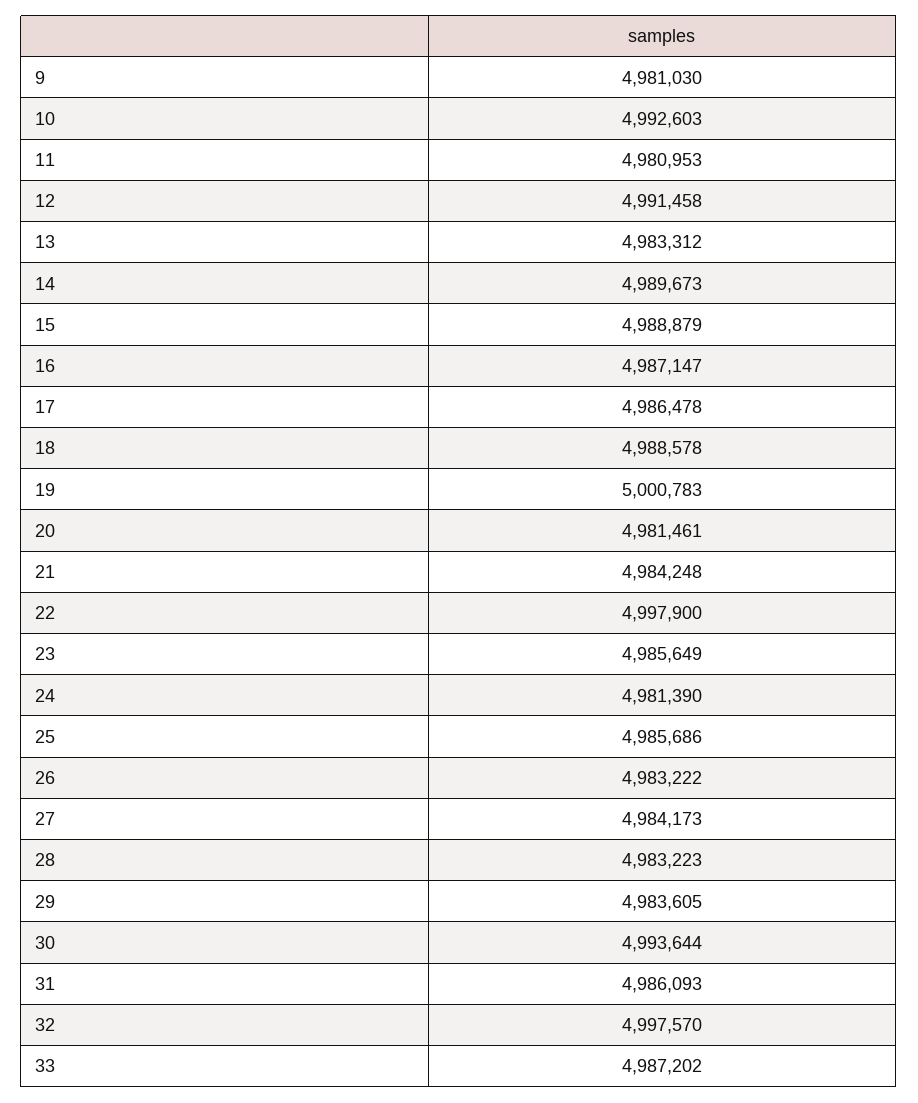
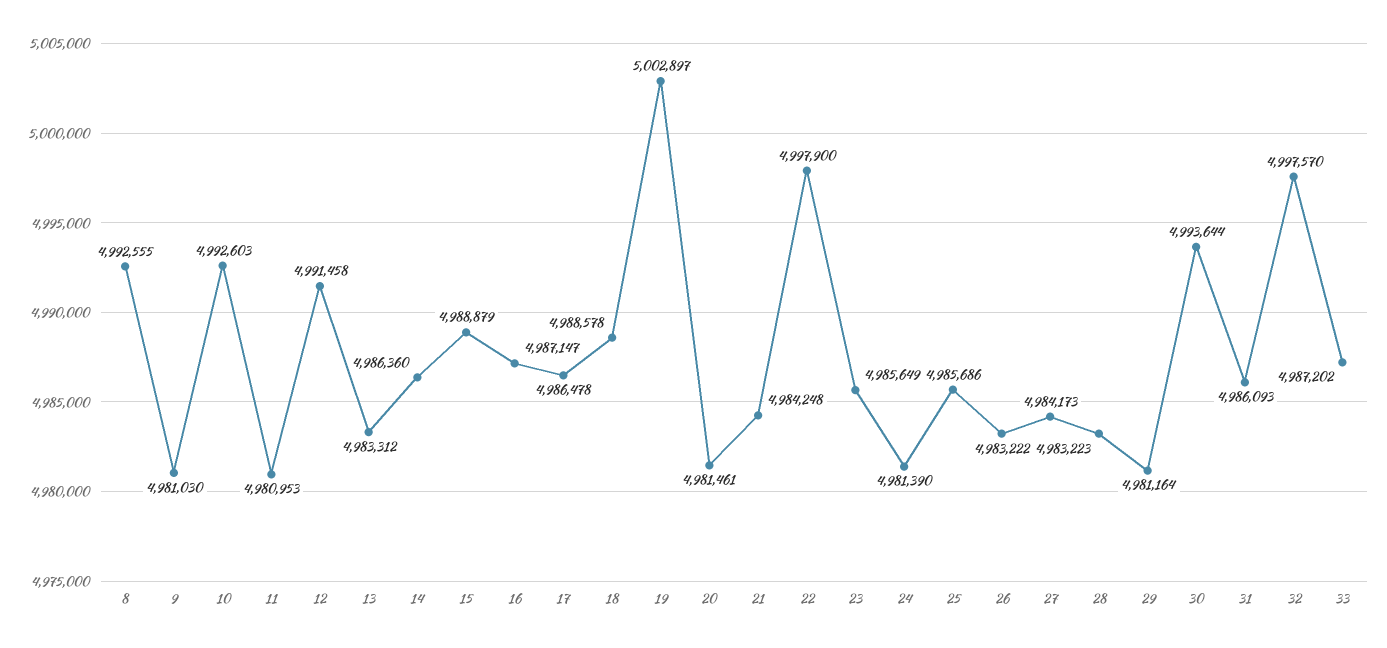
14: 4989673 -> 4986360
19: 5000783 -> 5002897
29: 4983605 -> 4981164
8: none -> 4992555

